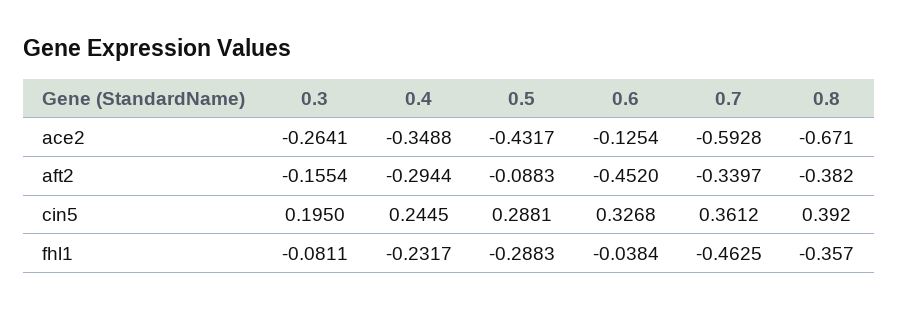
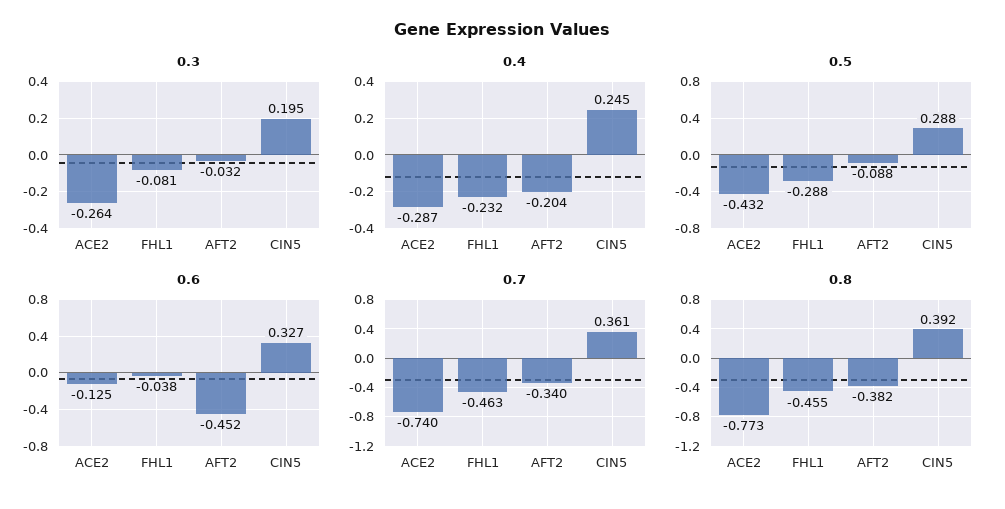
0.4, ace2: -0.3488 -> -0.287
0.7, ace2: -0.5928 -> -0.74
0.8, ace2: -0.671 -> -0.773
0.3, aft2: -0.1554 -> -0.032
0.4, aft2: -0.2944 -> -0.204
0.8, fhl1: -0.357 -> -0.455

